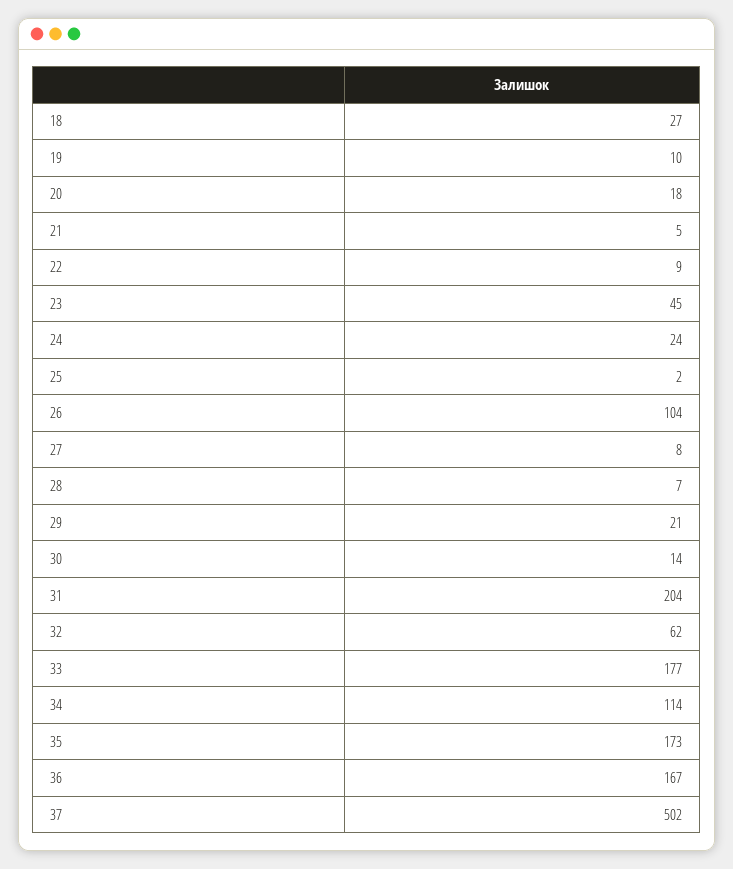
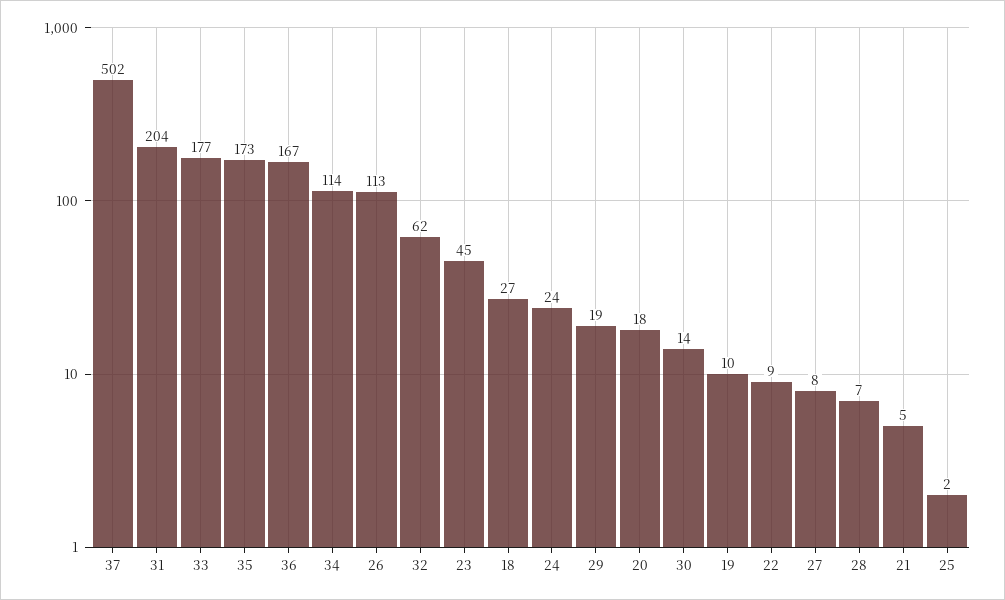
26: 104 -> 113
29: 21 -> 19

